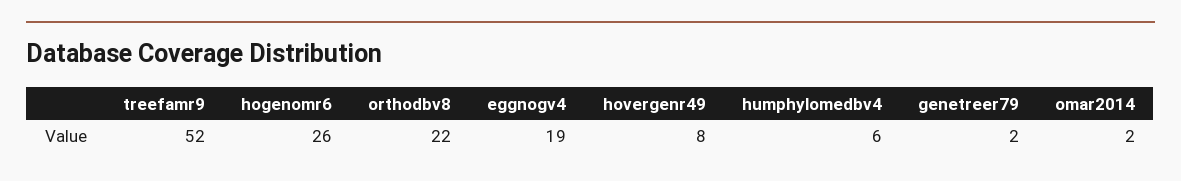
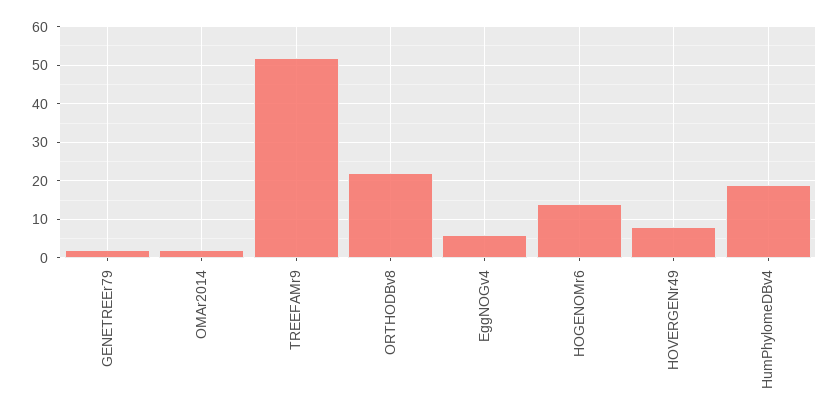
hogenomr6: 26 -> 15
eggnogv4: 19 -> 5
humphylomedbv4: 6 -> 20

